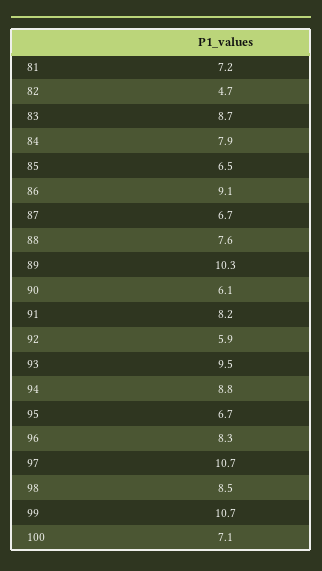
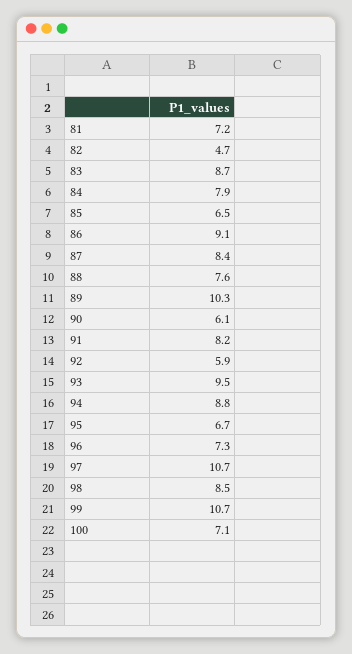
87: 6.7 -> 8.4
96: 8.3 -> 7.3

